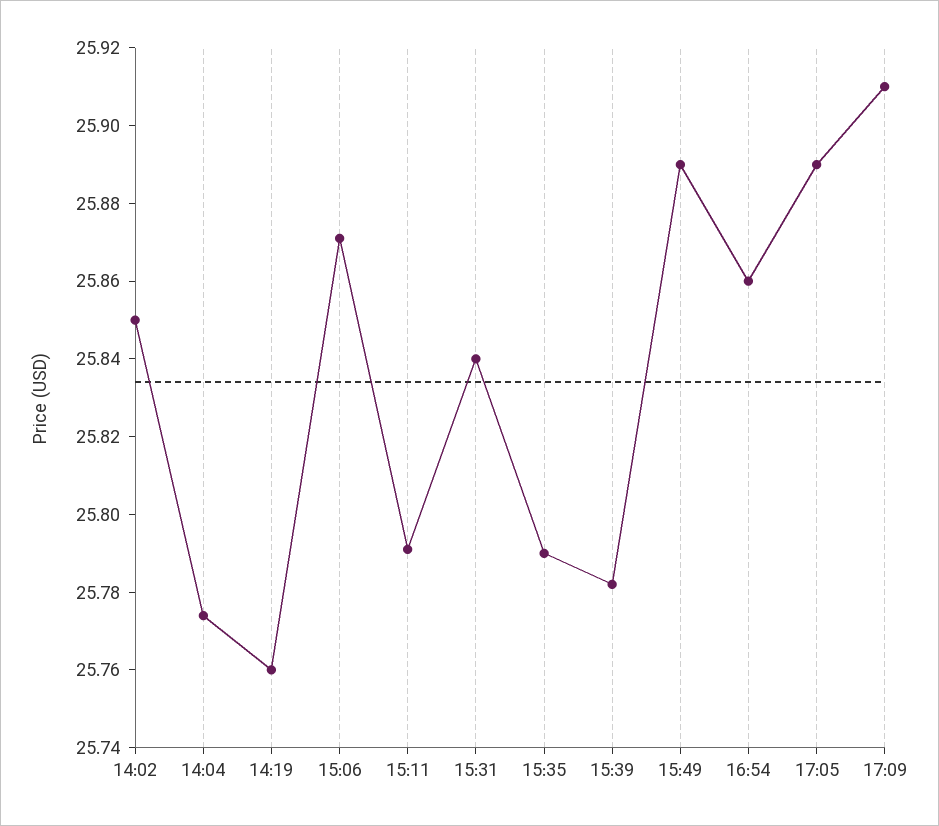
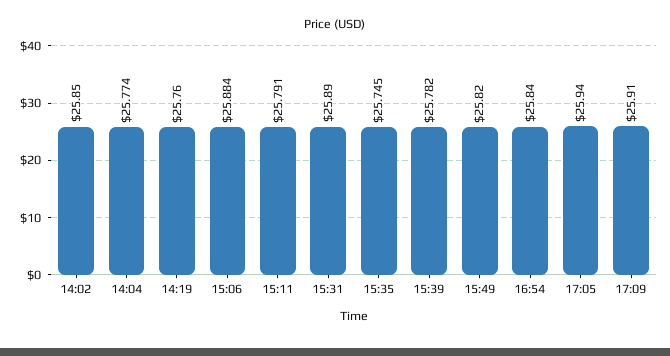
15:06: 25.87 -> 25.884
15:31: 25.84 -> 25.89
15:35: 25.79 -> 25.745
15:49: 25.89 -> 25.82
16:54: 25.86 -> 25.84
17:05: 25.89 -> 25.94

